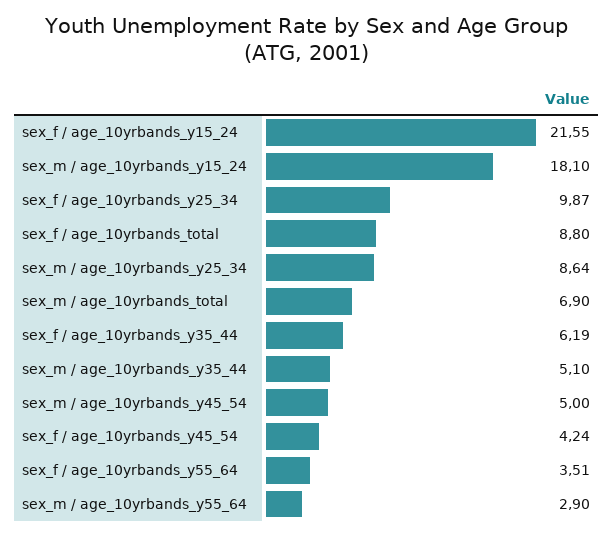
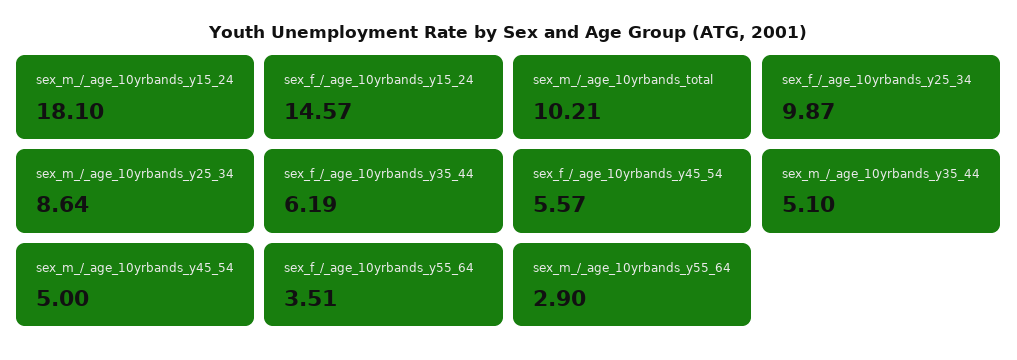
sex_f / age_10yrbands_y15_24: 21.55 -> 14.57
sex_f / age_10yrbands_total: 8.8 -> none
sex_m / age_10yrbands_total: 6.9 -> 10.21
sex_f / age_10yrbands_y45_54: 4.24 -> 5.57

